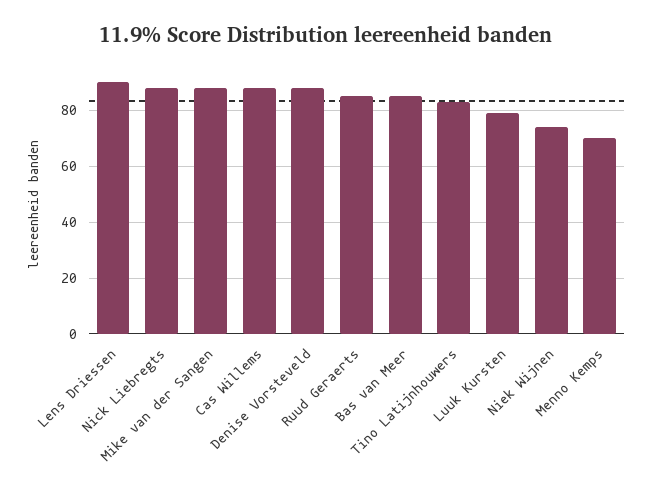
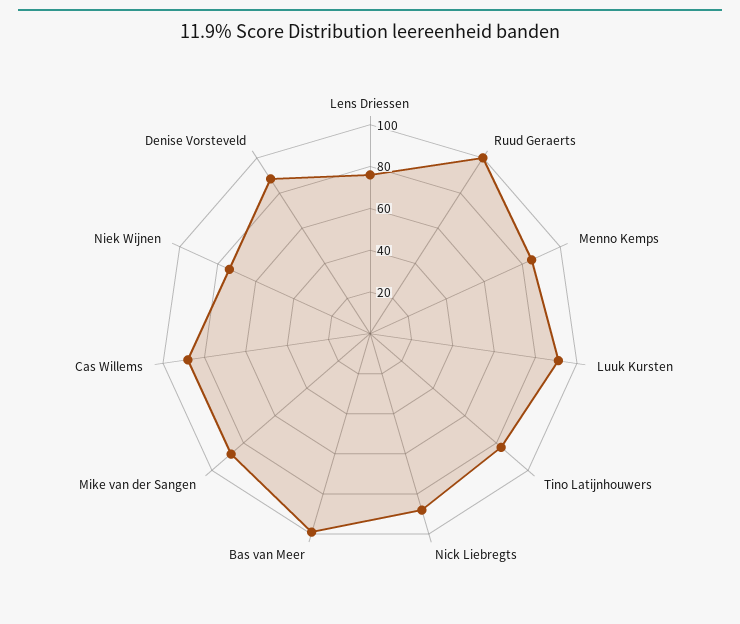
Lens Driessen: 90 -> 75
Ruud Geraerts: 85 -> 100
Bas van Meer: 85 -> 100
Luuk Kursten: 80 -> 90
Menno Kemps: 70 -> 85

